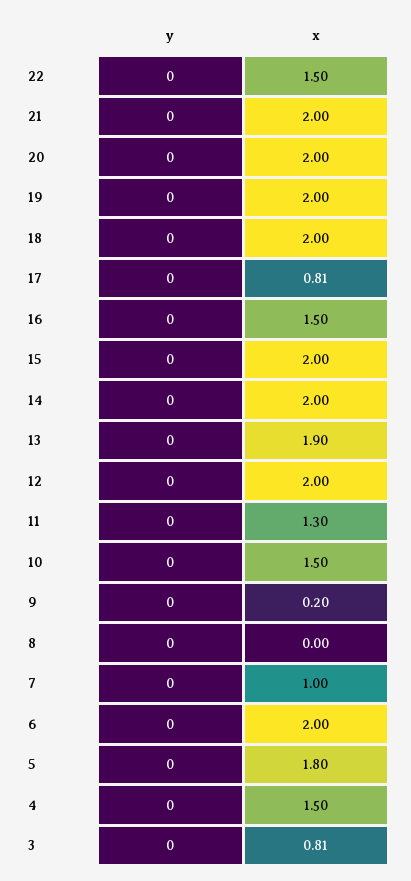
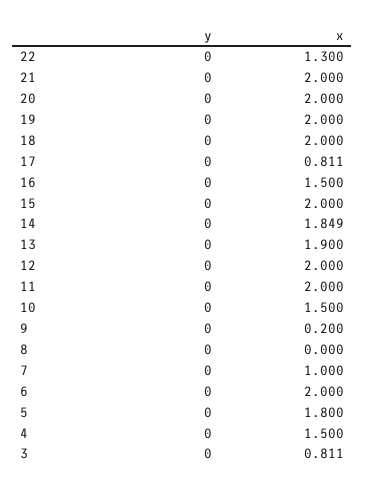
x, 22: 1.5 -> 1.3
x, 14: 2 -> 1.849
x, 11: 1.3 -> 2

